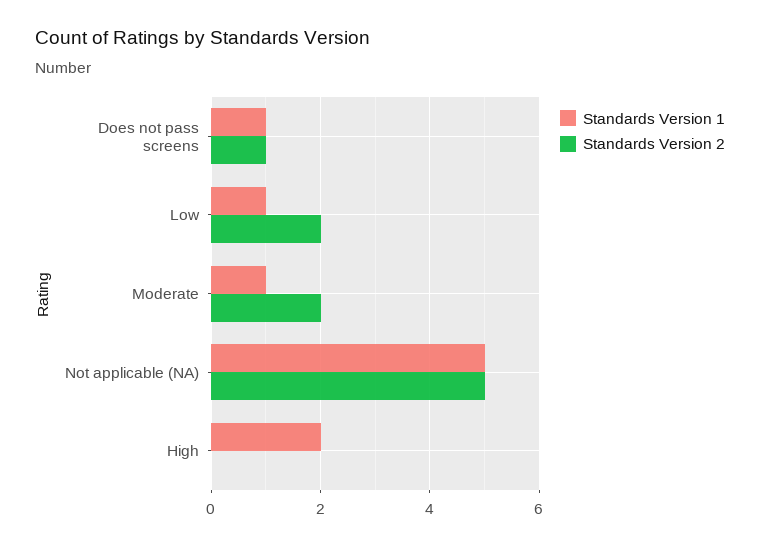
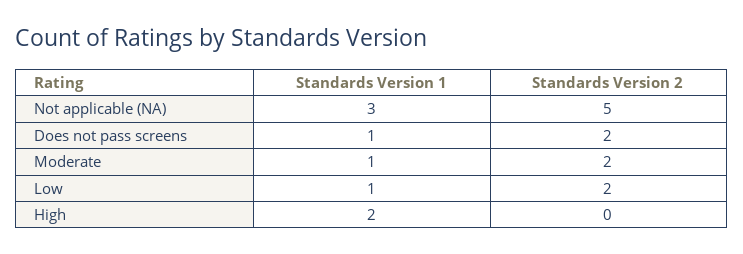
Standards Version 2, Does not pass screens: 1 -> 2
Standards Version 1, Not applicable (NA): 5 -> 3

